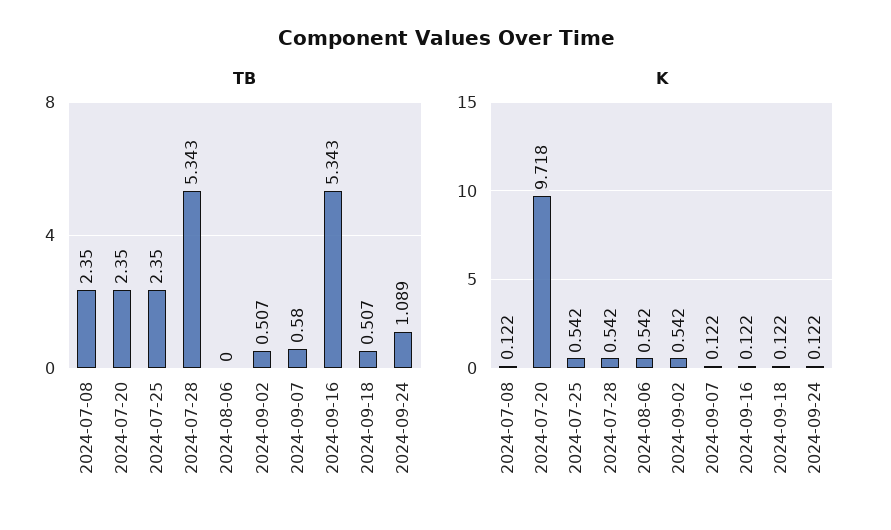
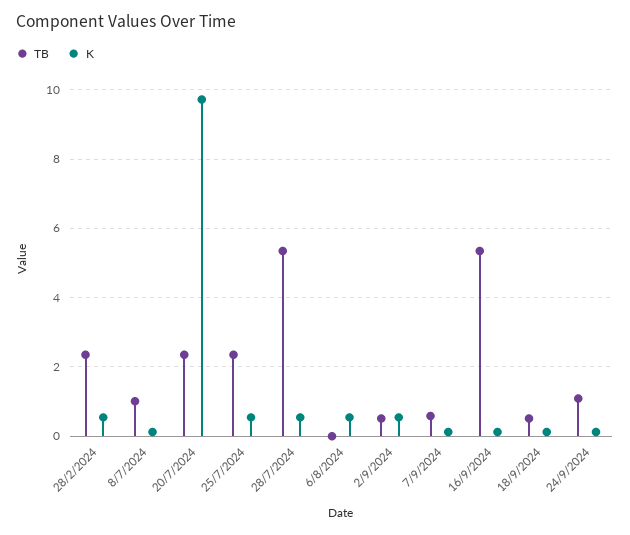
TB, 2024-07-08: 2.35 -> 1
TB, 28/2/2024: none -> 2.4
K, 28/2/2024: none -> 0.6

